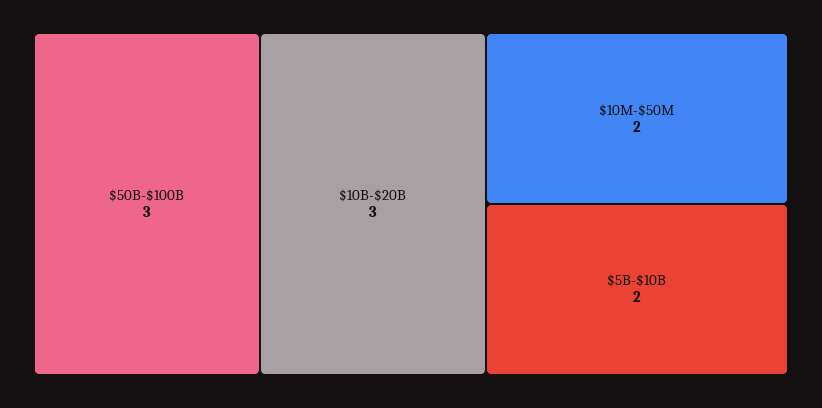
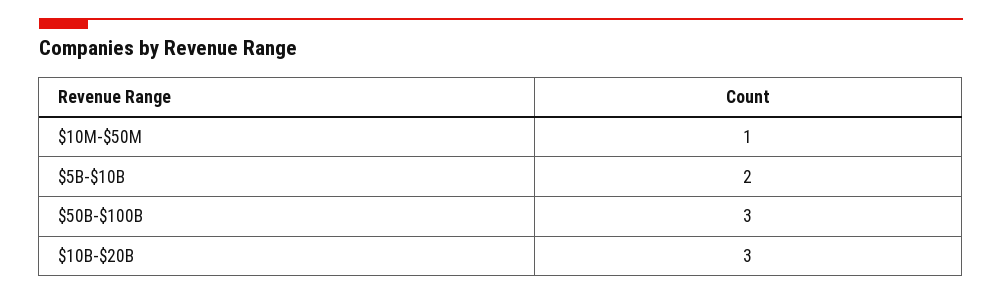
$10M-$50M: 2 -> 1

